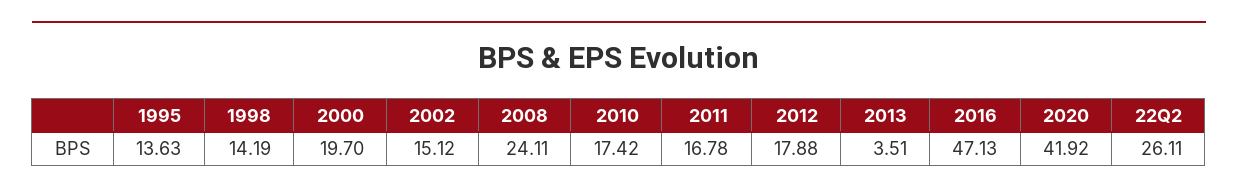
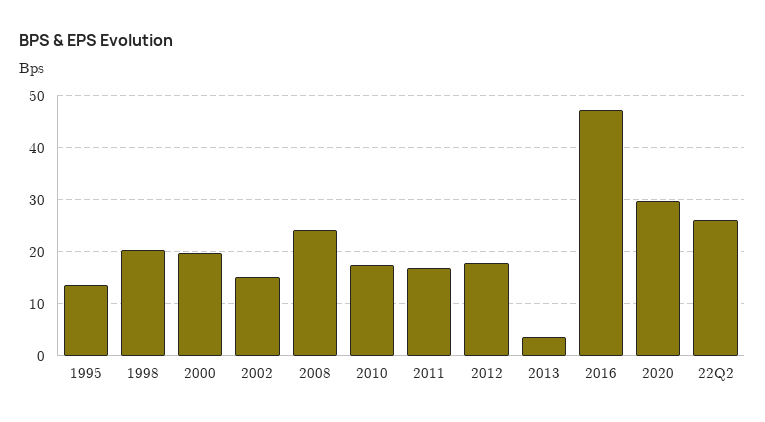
1998: 14.19 -> 20
2020: 41.92 -> 30

